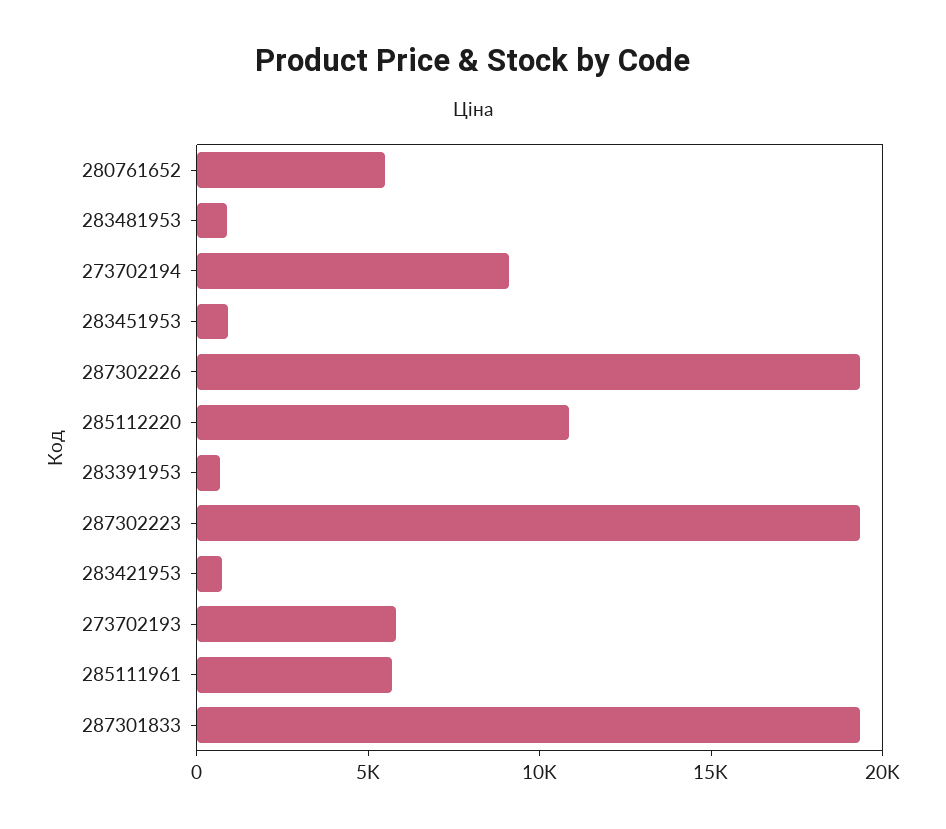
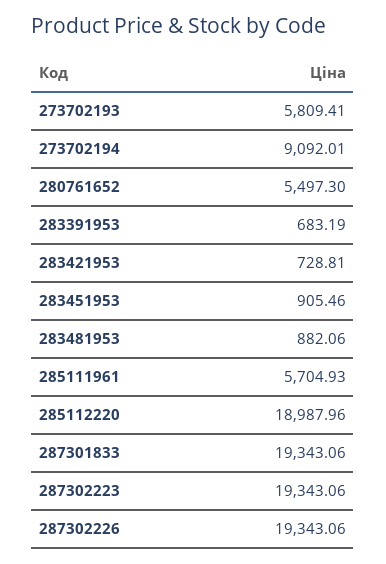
285112220: 11000 -> 18987.96

